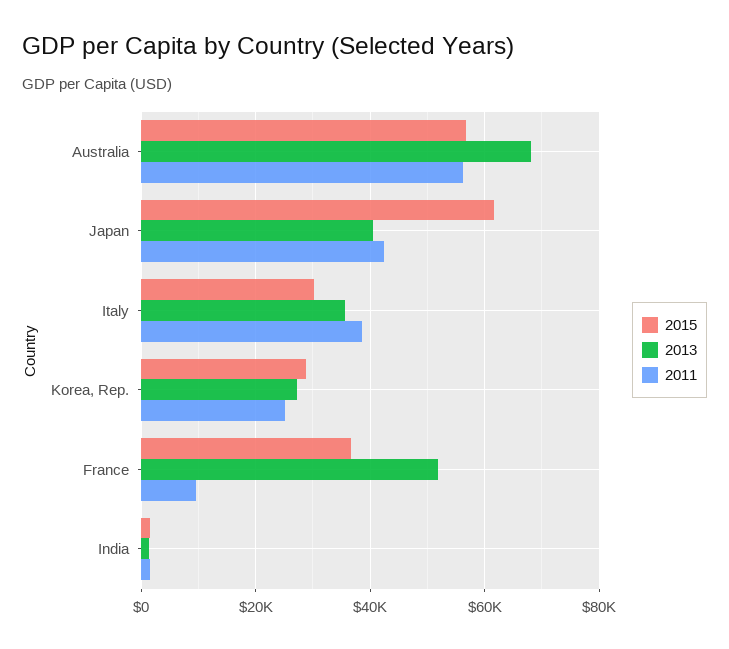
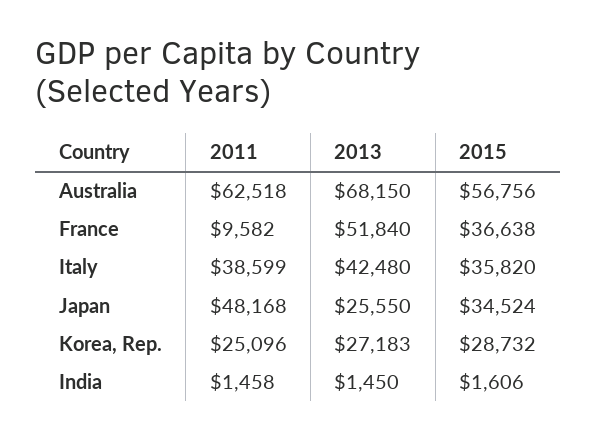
2011, Australia: 56000 -> 62518
2015, Japan: 62000 -> 34524
2013, Japan: 40000 -> 25550
2011, Japan: 42000 -> 48168
2015, Italy: 30000 -> 35820
2013, Italy: 36000 -> 42480

